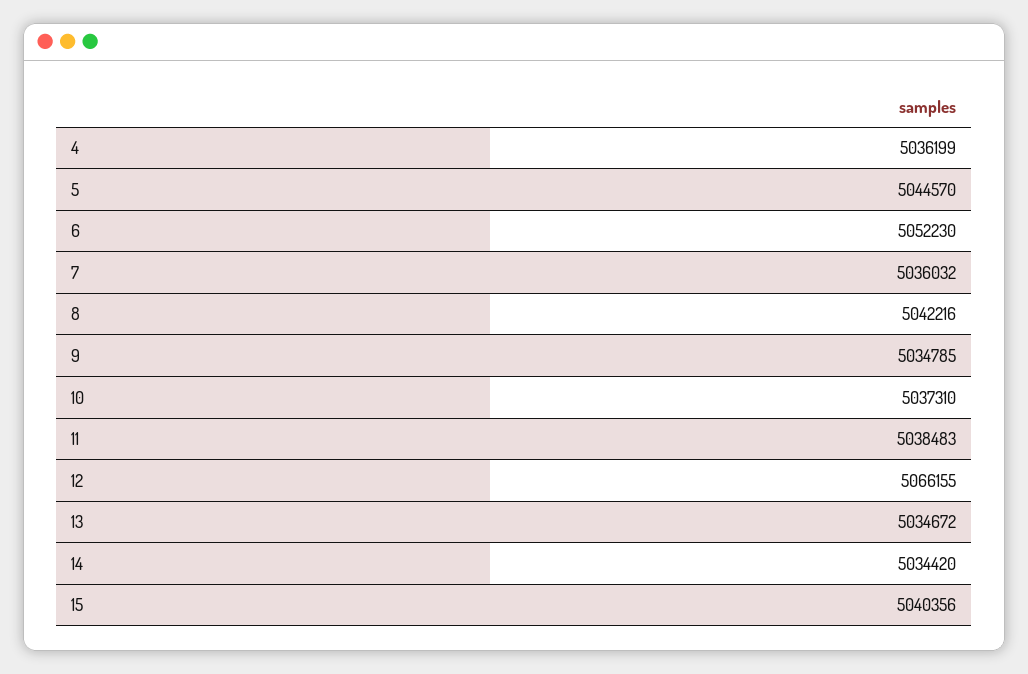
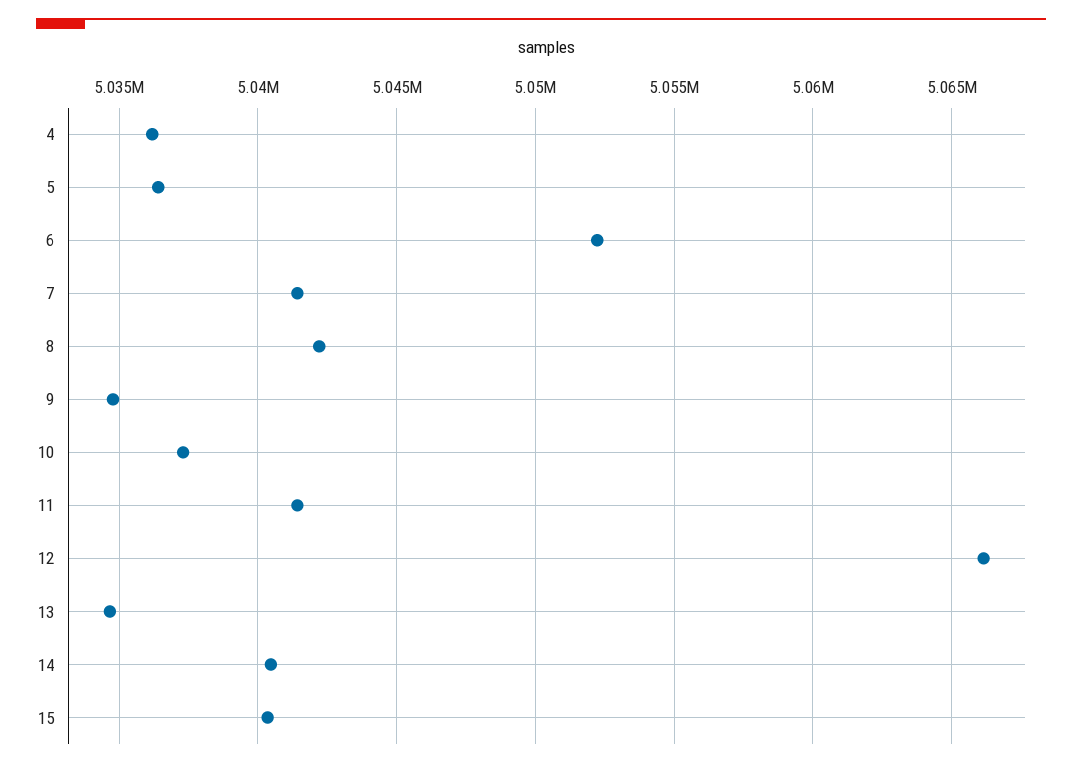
5: 5044570 -> 5036500
7: 5036032 -> 5041500
11: 5038483 -> 5041500
14: 5034420 -> 5040500

